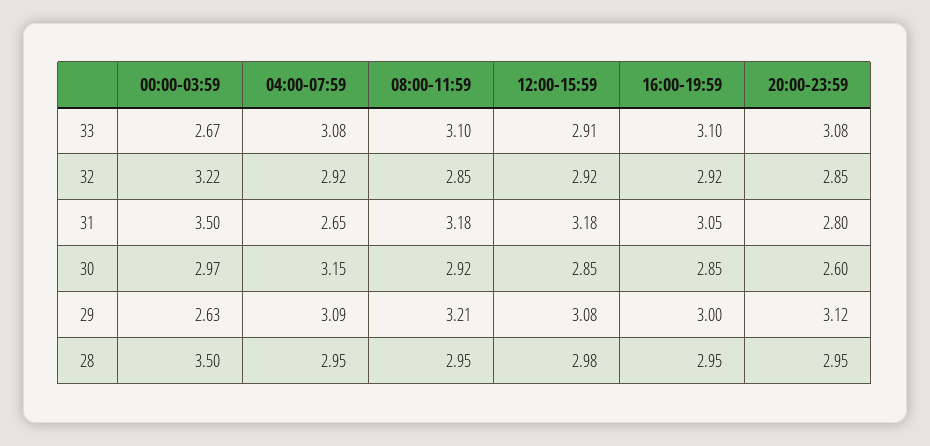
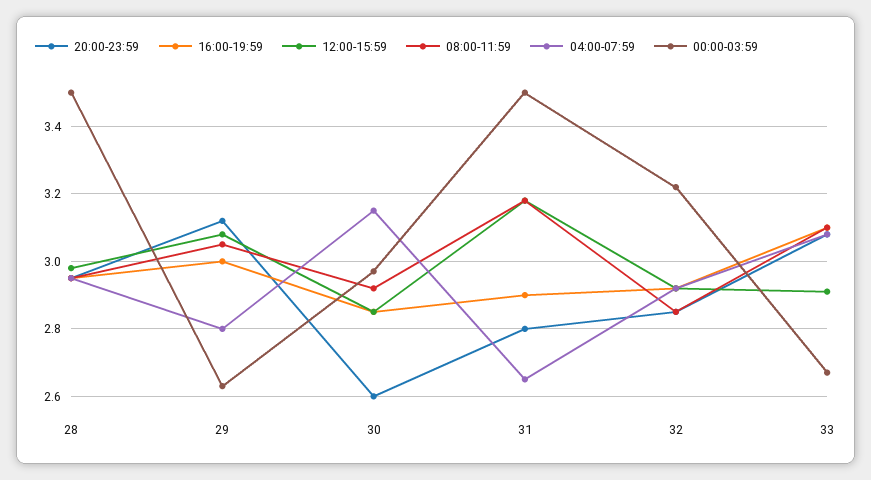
16:00-19:59, 31: 3.05 -> 2.9
04:00-07:59, 29: 3.09 -> 2.8
08:00-11:59, 29: 3.21 -> 3.05

